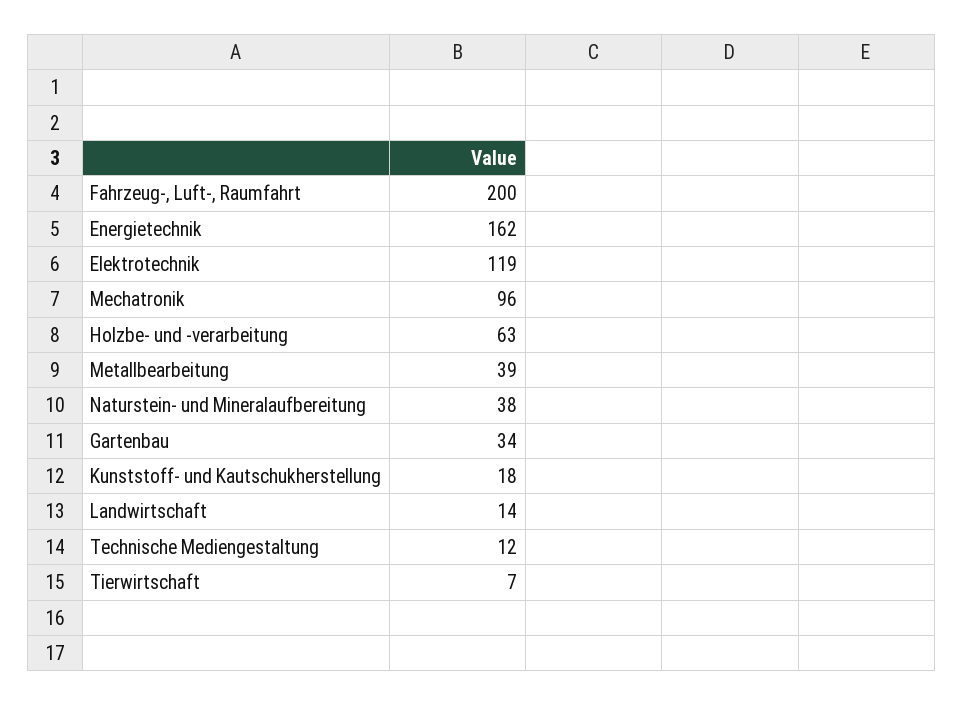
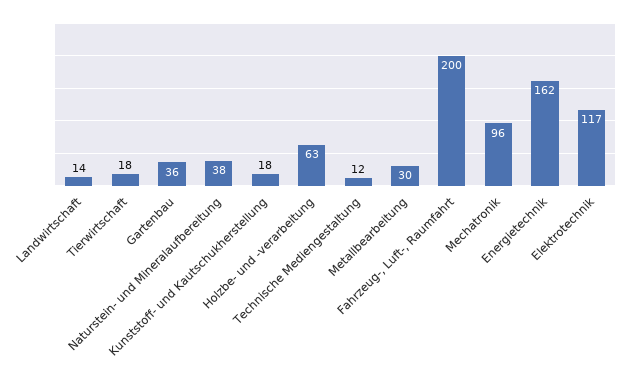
Elektrotechnik: 119 -> 117
Metallbearbeitung: 39 -> 30
Gartenbau: 34 -> 36
Tierwirtschaft: 7 -> 18

